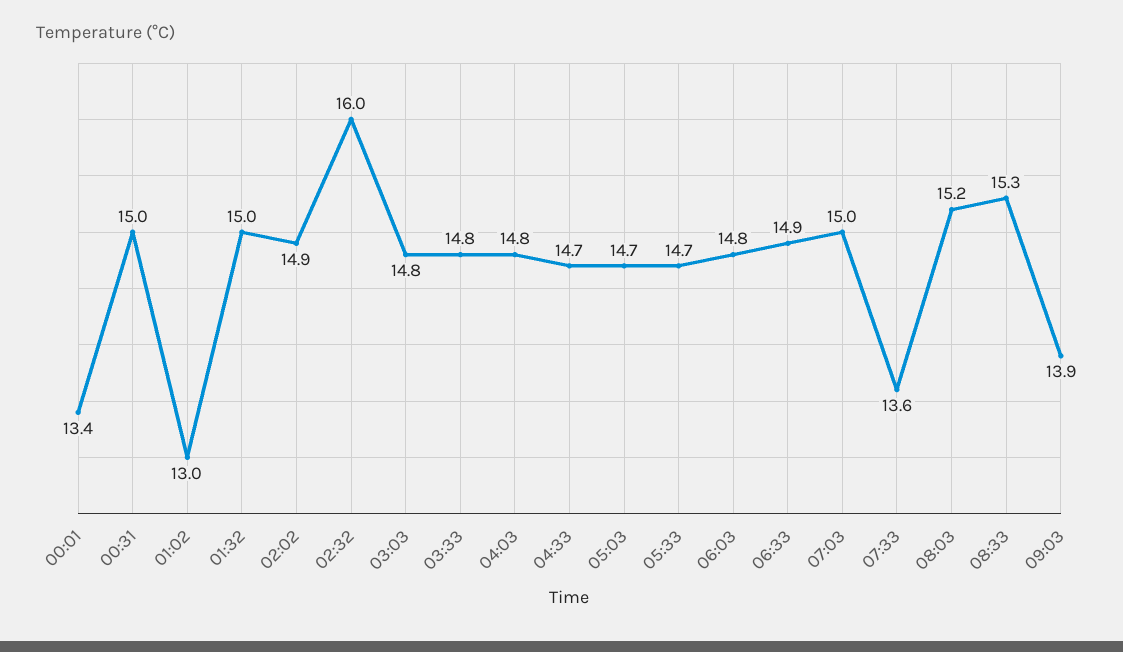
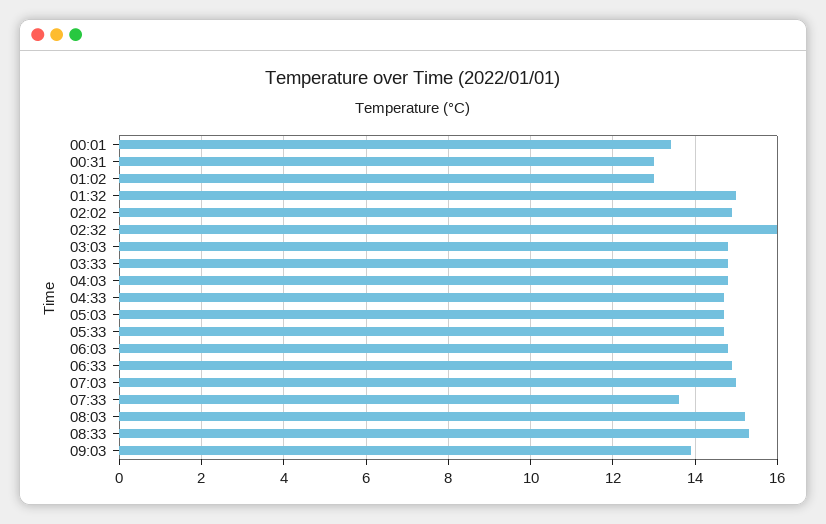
00:31: 15 -> 13

